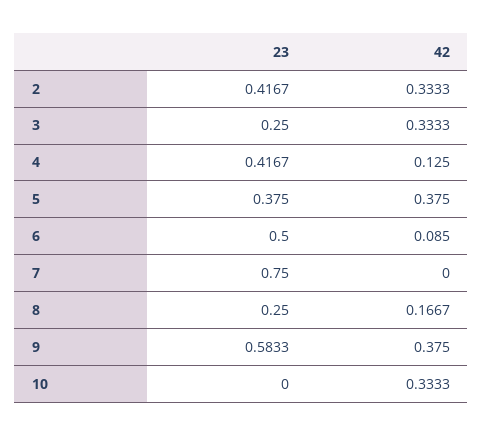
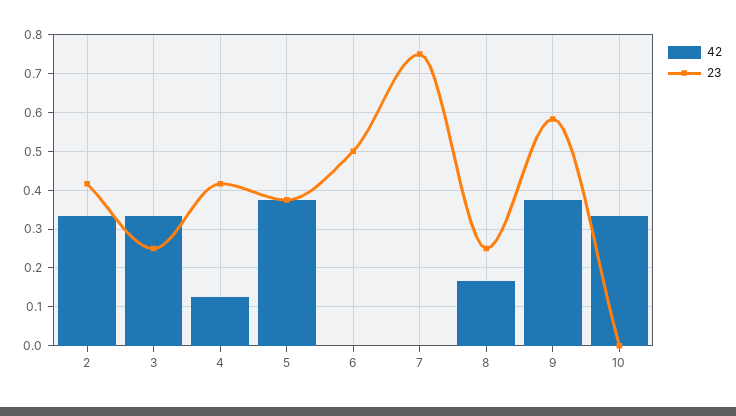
42, 6: 0.085 -> 0

